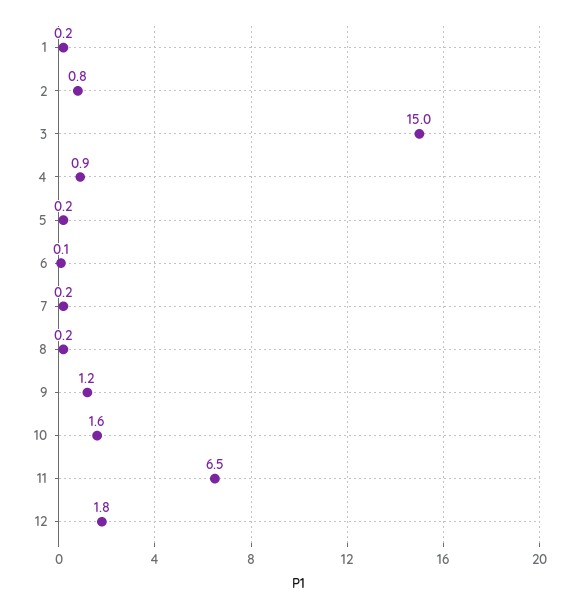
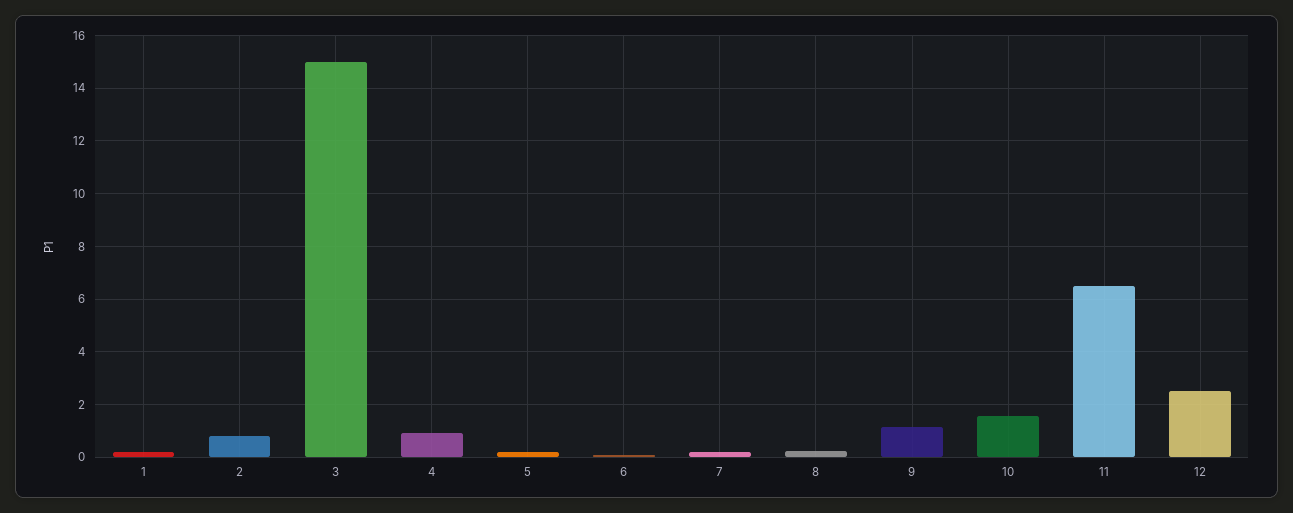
12: 1.8 -> 2.5

